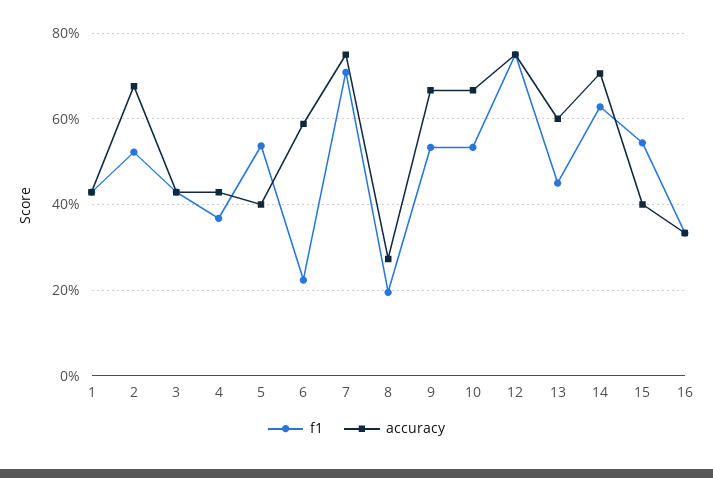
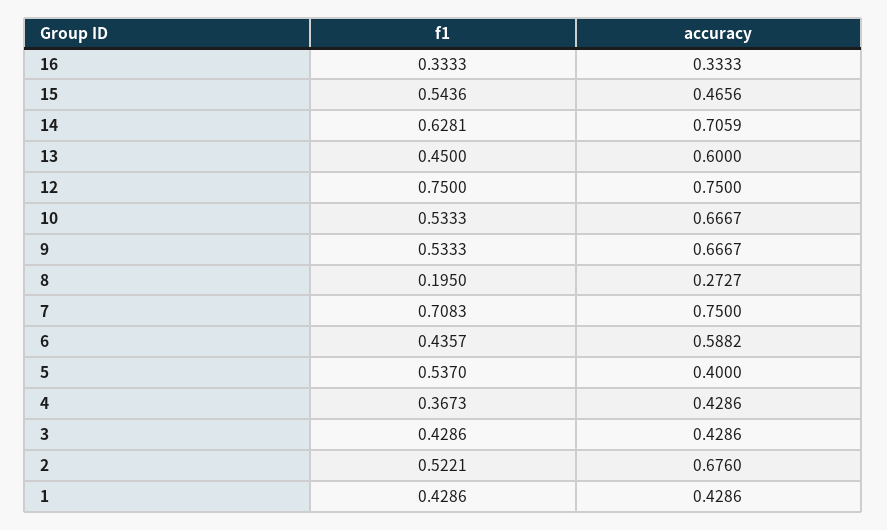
f1, 6: 0.22 -> 0.4357
accuracy, 15: 0.4 -> 0.4656

